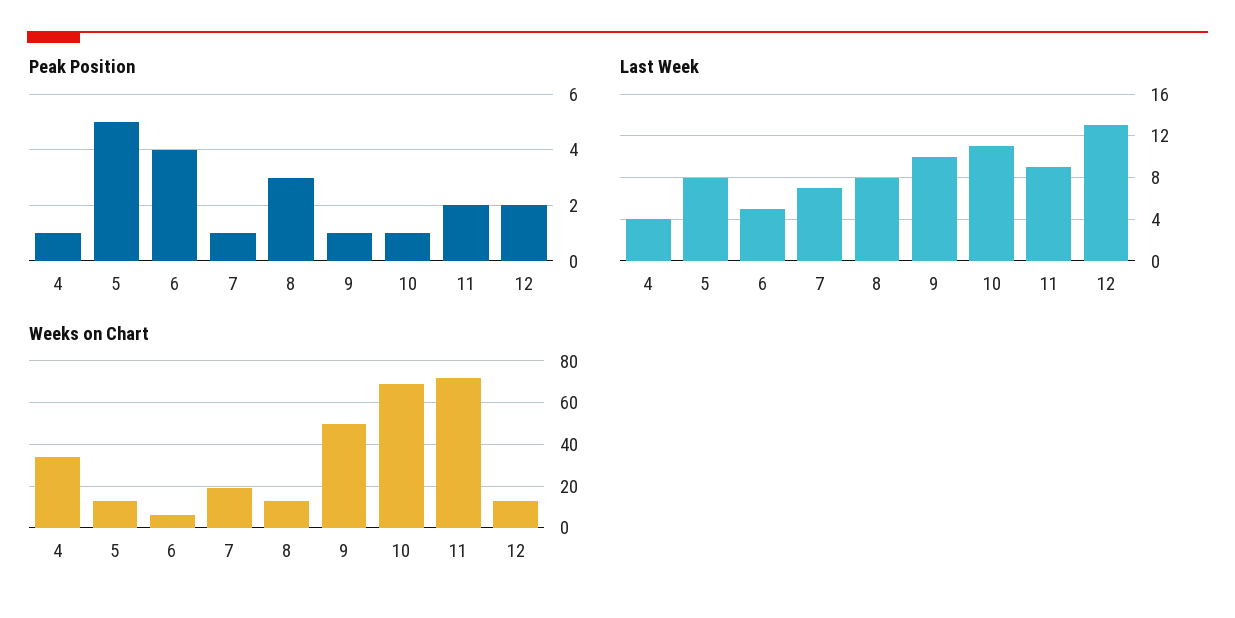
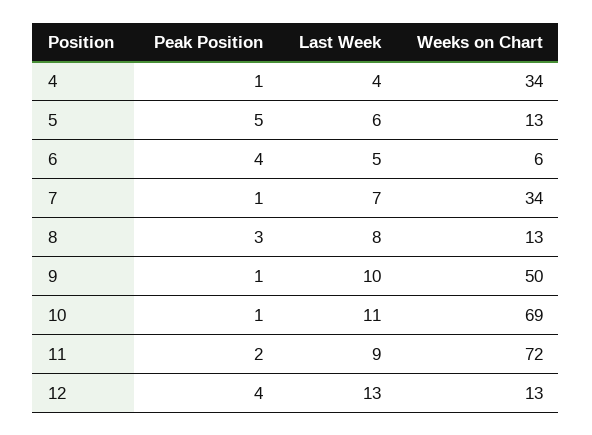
Peak Position, 12: 2 -> 4
Last Week, 5: 8 -> 6
Weeks on Chart, 7: 20 -> 34

